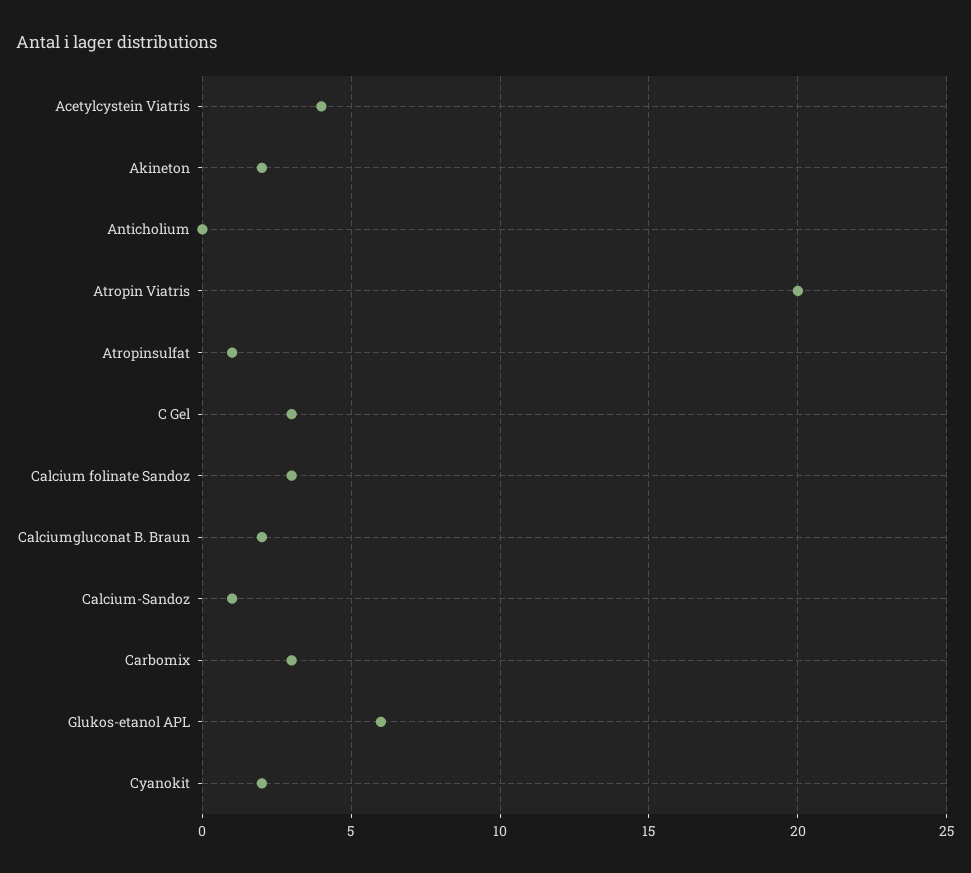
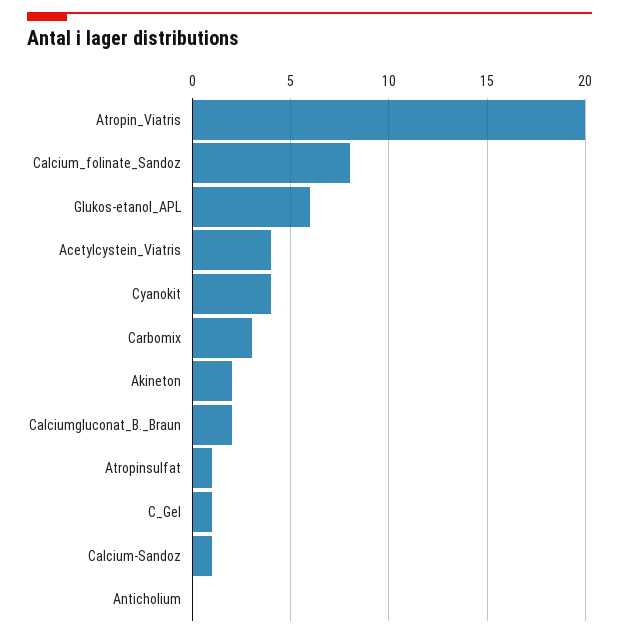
C Gel: 3 -> 1
Calcium folinate Sandoz: 3 -> 8
Cyanokit: 2 -> 4

